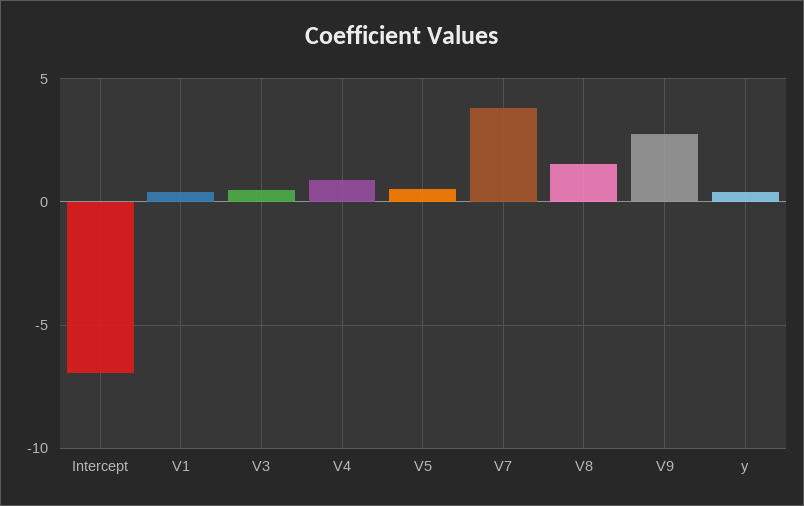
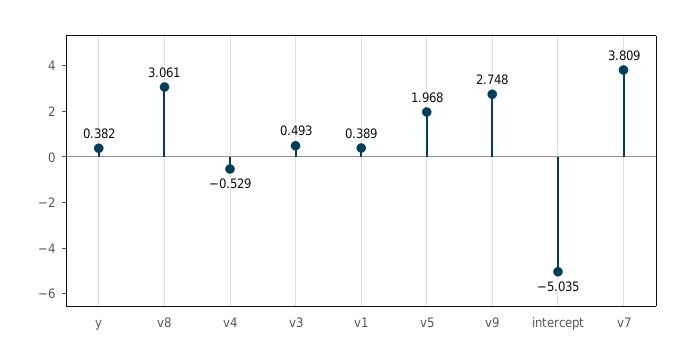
Intercept: -7 -> -5.035
V4: 1 -> -0.529
V5: 0.5 -> 1.968
V8: 1.5 -> 3.061

